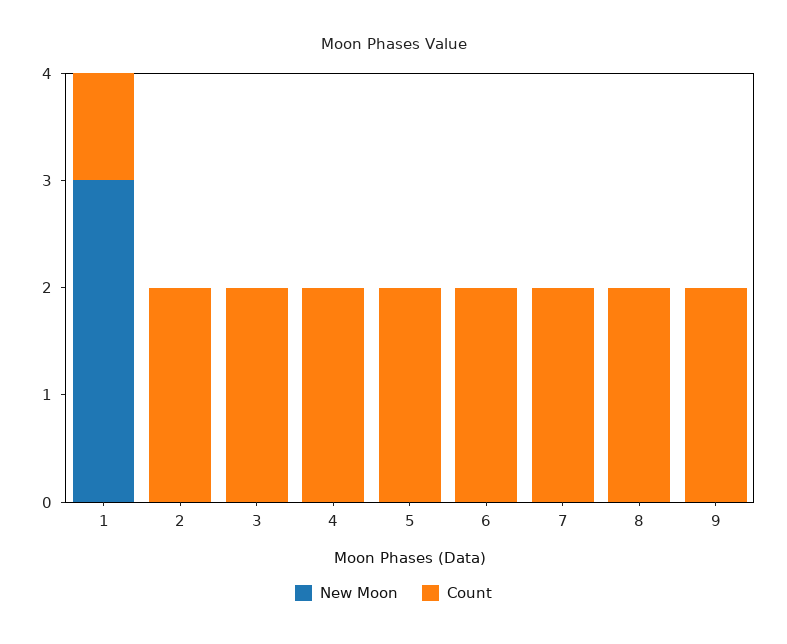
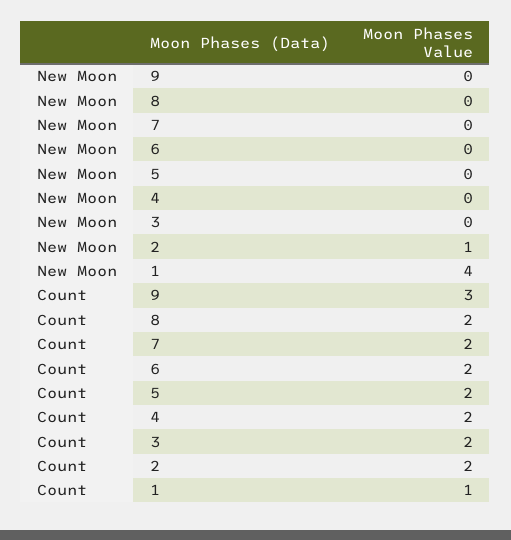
New Moon, 1: 3 -> 4
New Moon, 2: 0 -> 1
Count, 9: 2 -> 3

